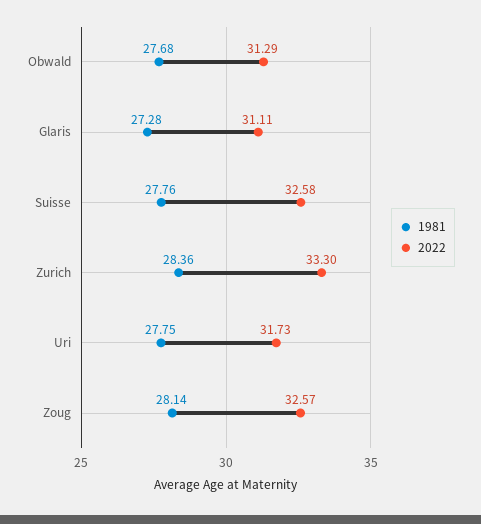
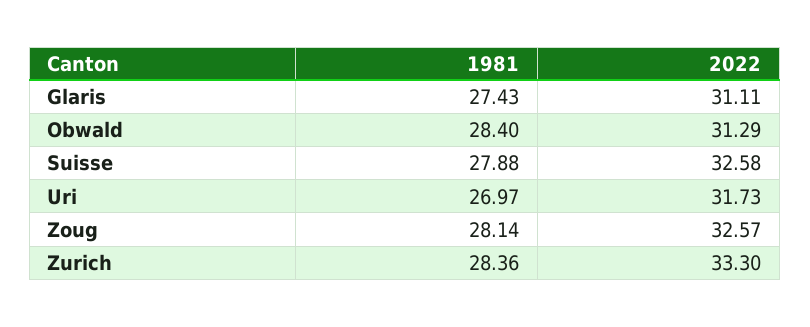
1981, Obwald: 27.68 -> 28.4
1981, Glaris: 27.28 -> 27.43
1981, Suisse: 27.76 -> 27.88
1981, Uri: 27.75 -> 26.97

